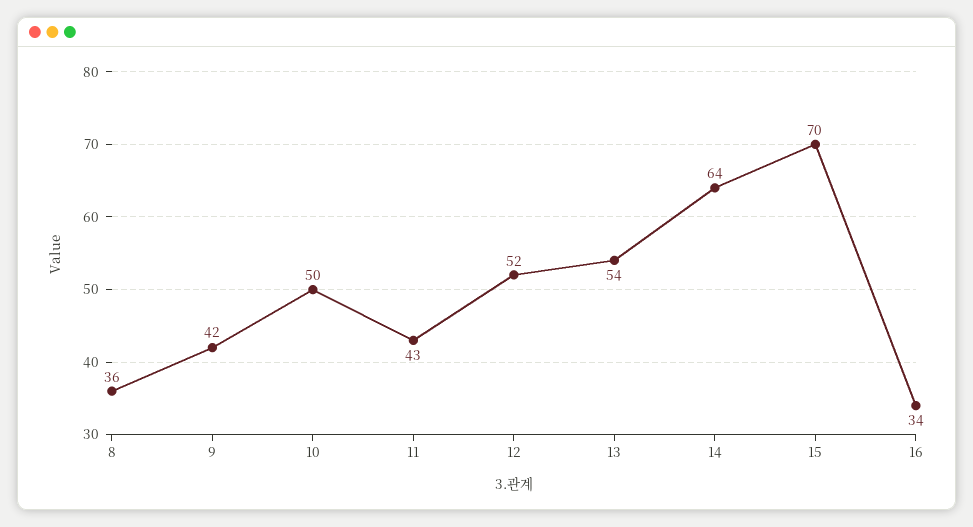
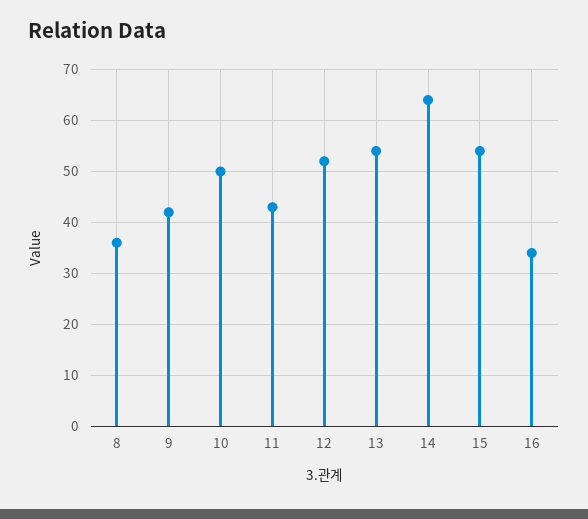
15: 70 -> 55

